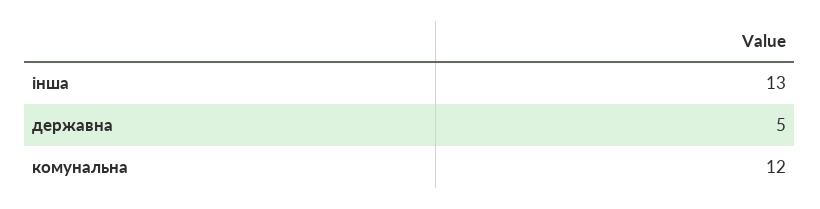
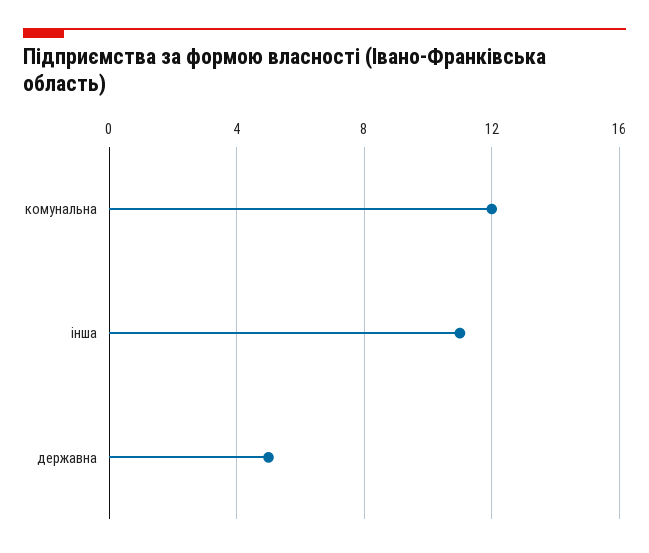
інша: 13 -> 11

